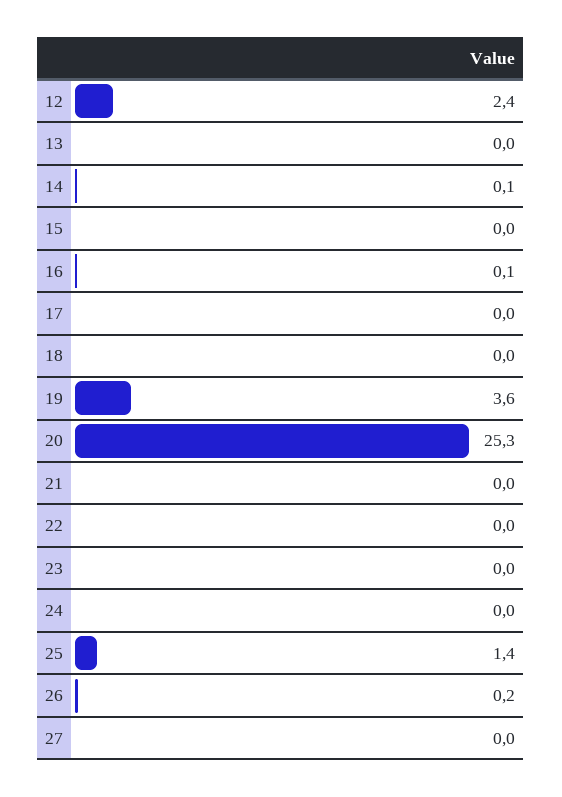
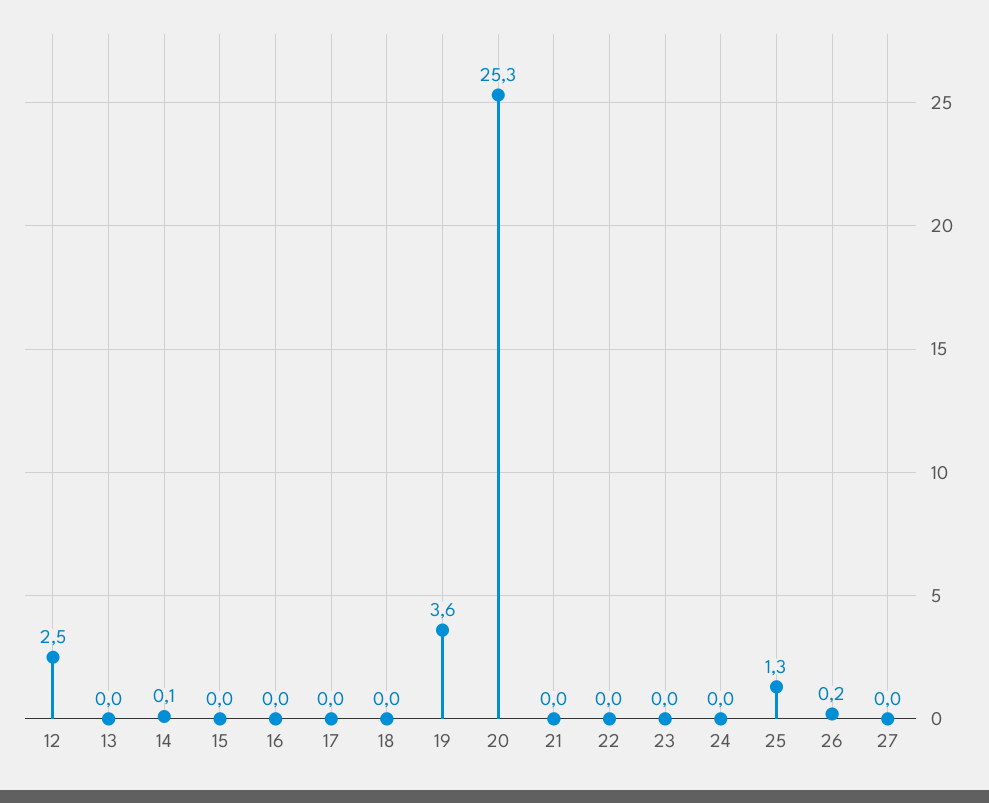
12: 2.4 -> 2.5
16: 0.1 -> 0
25: 1.4 -> 1.3

